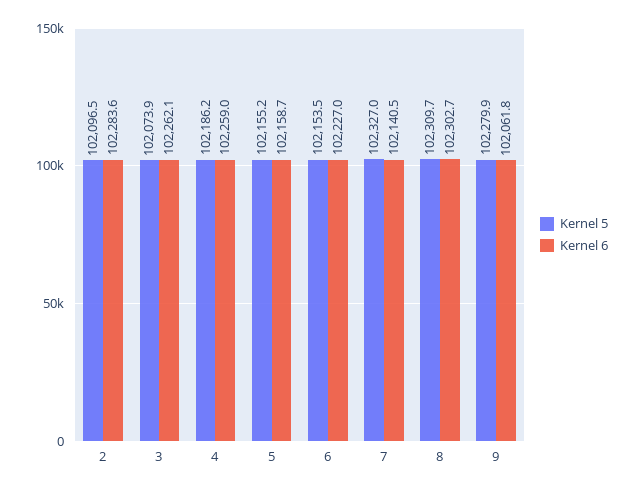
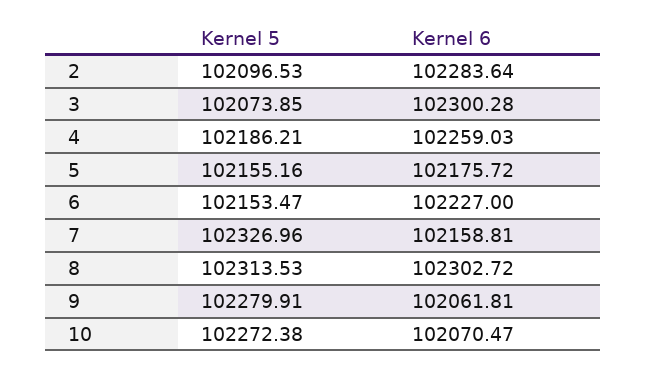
Kernel 6, 3: 102262.1 -> 102300.28
Kernel 6, 5: 102158.7 -> 102175.72
Kernel 6, 7: 102140.5 -> 102158.81
Kernel 5, 8: 102309.7 -> 102313.53
Kernel 5, 10: none -> 102272.38
Kernel 6, 10: none -> 102070.47

